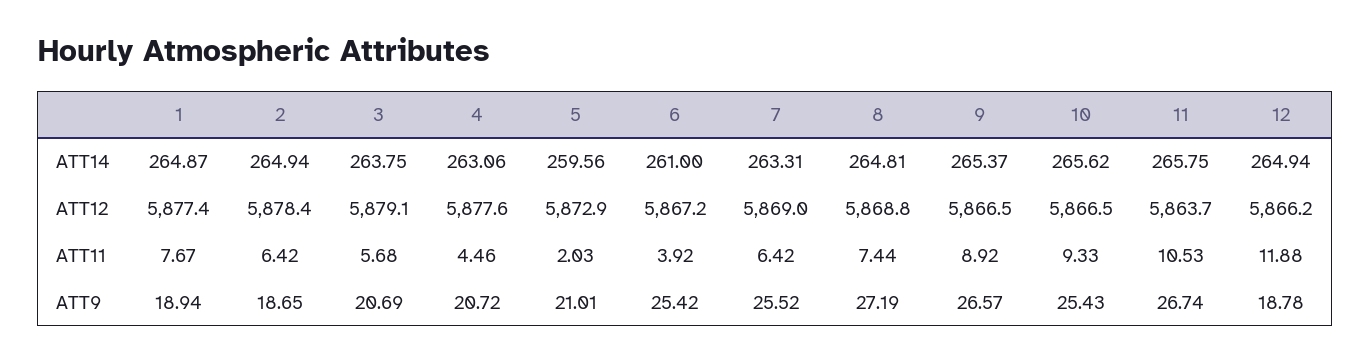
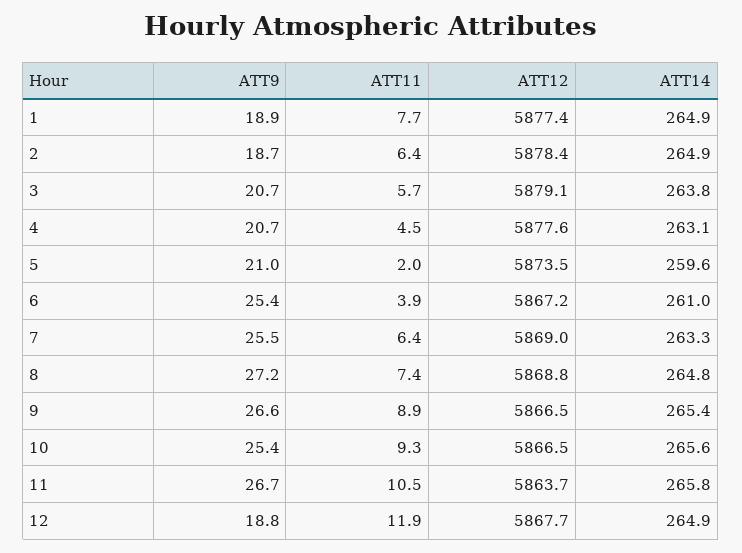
5, ATT12: 5872.9 -> 5873.5
12, ATT12: 5866.2 -> 5867.7

